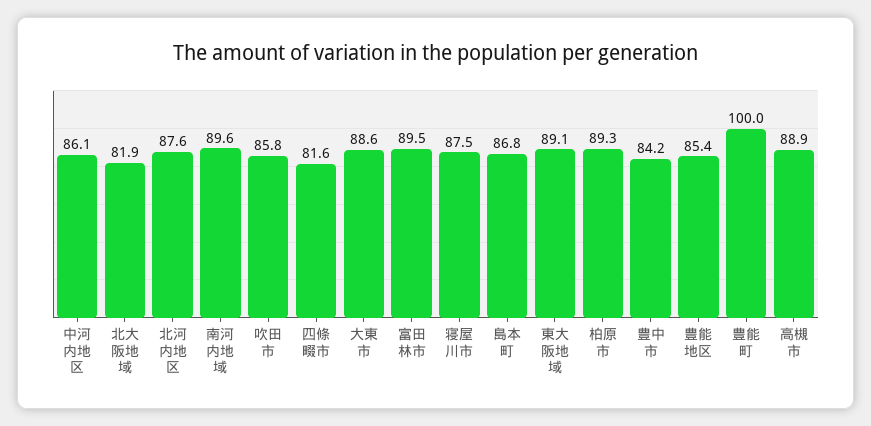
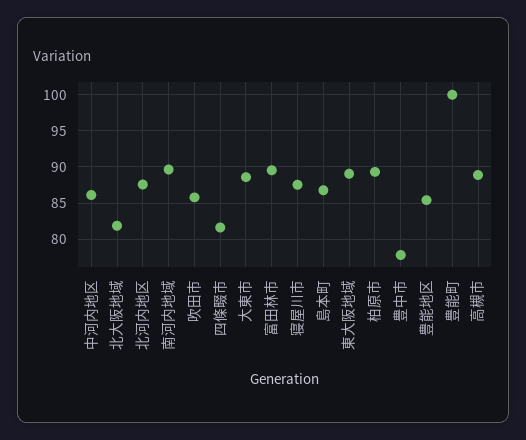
豊中市: 84.2 -> 78

